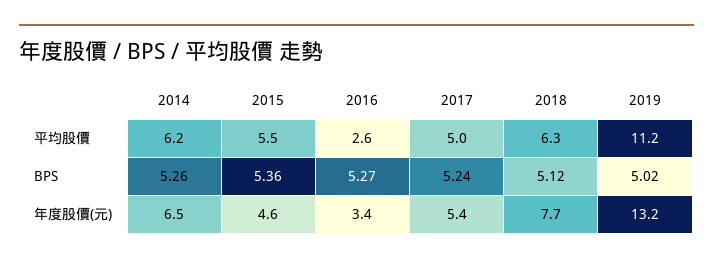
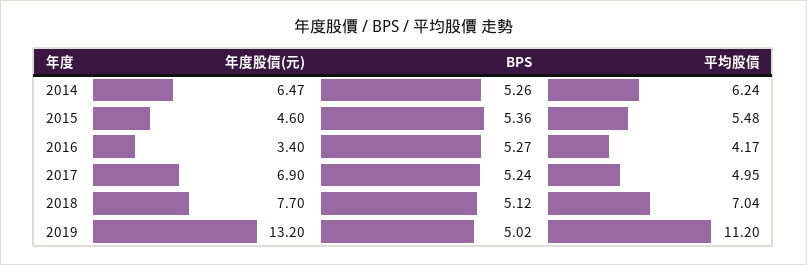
2016, 平均股價: 2.6 -> 4.17
2018, 平均股價: 6.3 -> 7.04
2017, 年度股價(元): 5.4 -> 6.9

